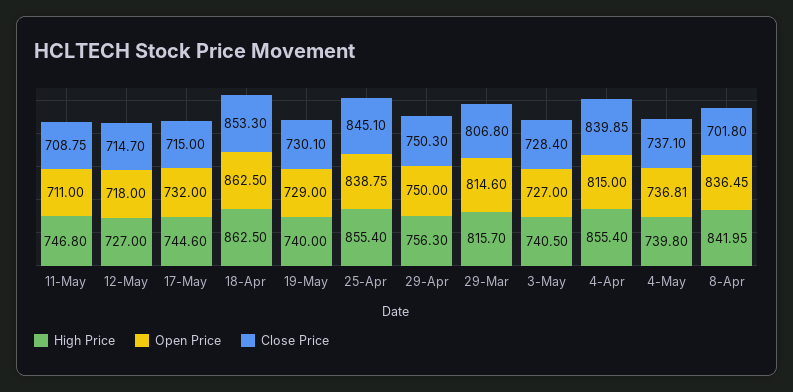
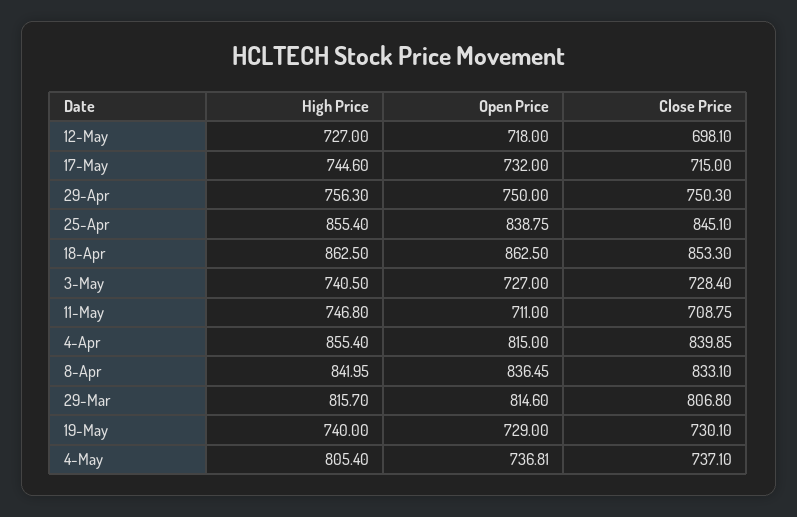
Close Price, 12-May: 714.7 -> 698.1
High Price, 4-May: 739.8 -> 805.4
Close Price, 8-Apr: 701.8 -> 833.1

